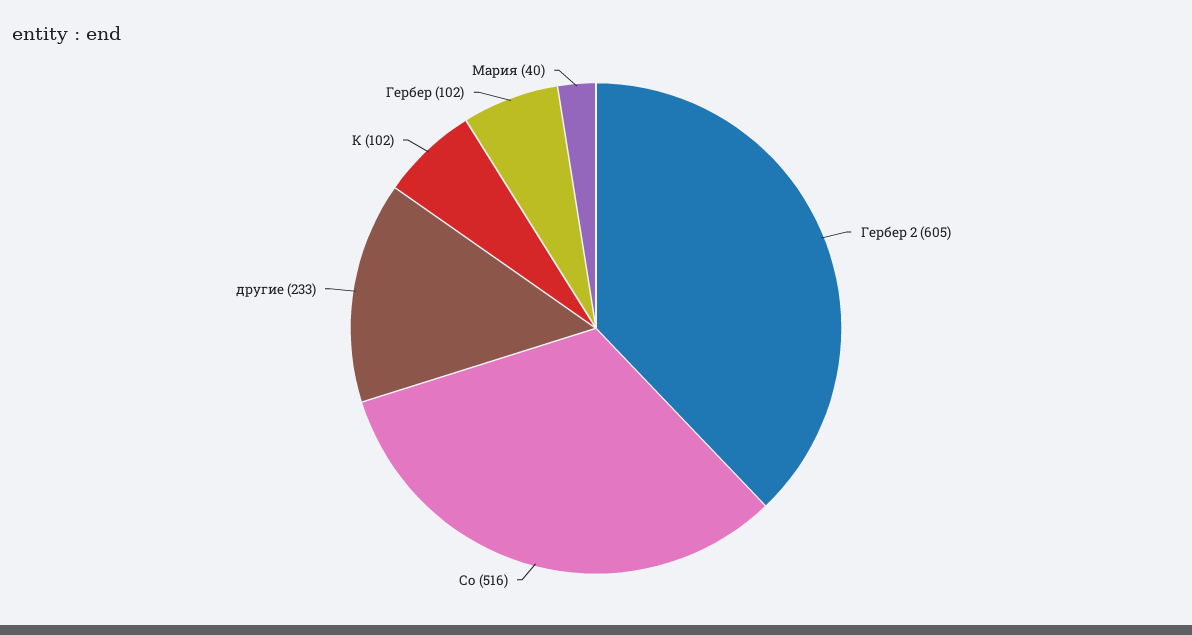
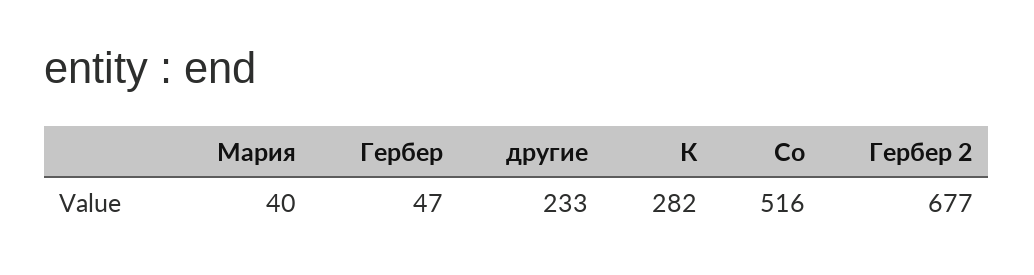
Гербер 2: 605 -> 677
К: 102 -> 282
Гербер: 102 -> 47

